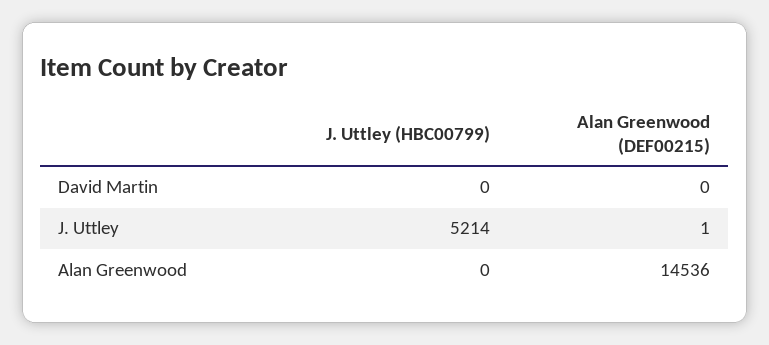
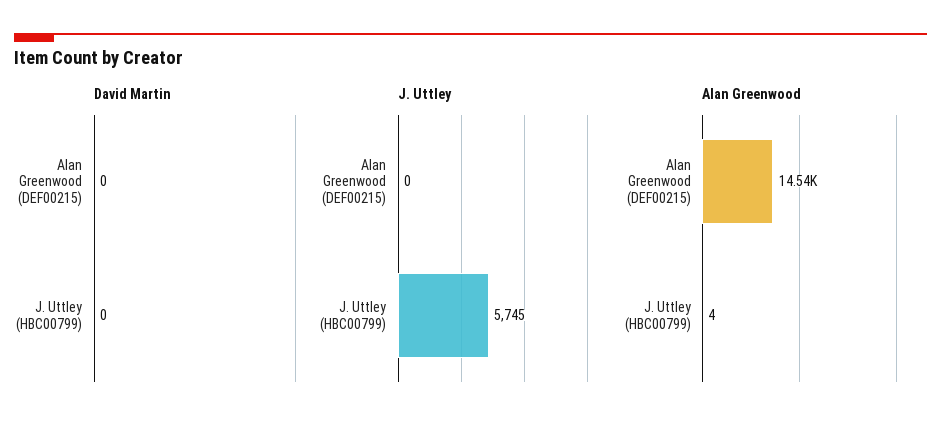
J. Uttley, J. Uttley (HBC00799): 5214 -> 5745
J. Uttley, Alan Greenwood (DEF00215): 1 -> 0
Alan Greenwood, J. Uttley (HBC00799): 0 -> 4

